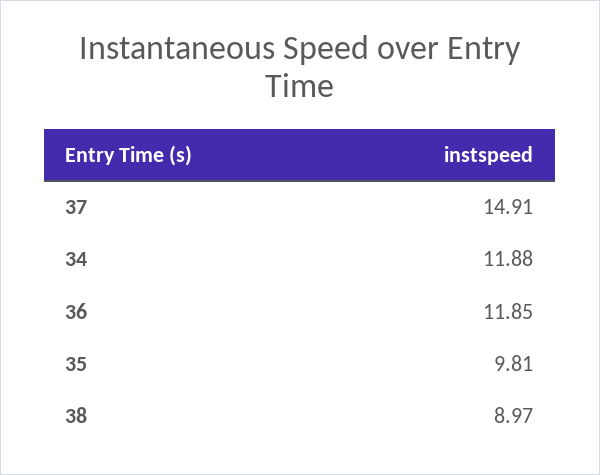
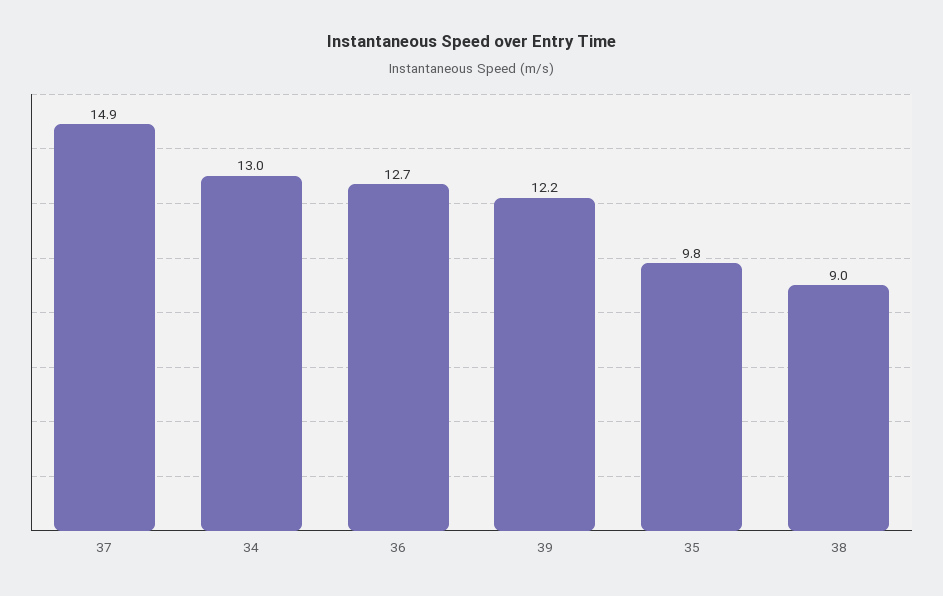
34: 11.88 -> 13
36: 11.85 -> 12.7
39: none -> 12.2

